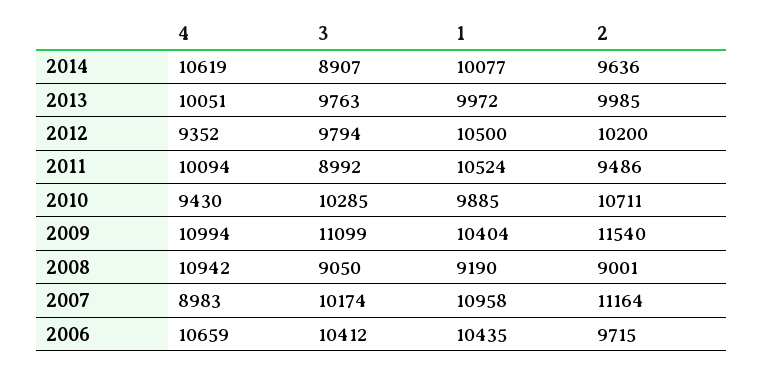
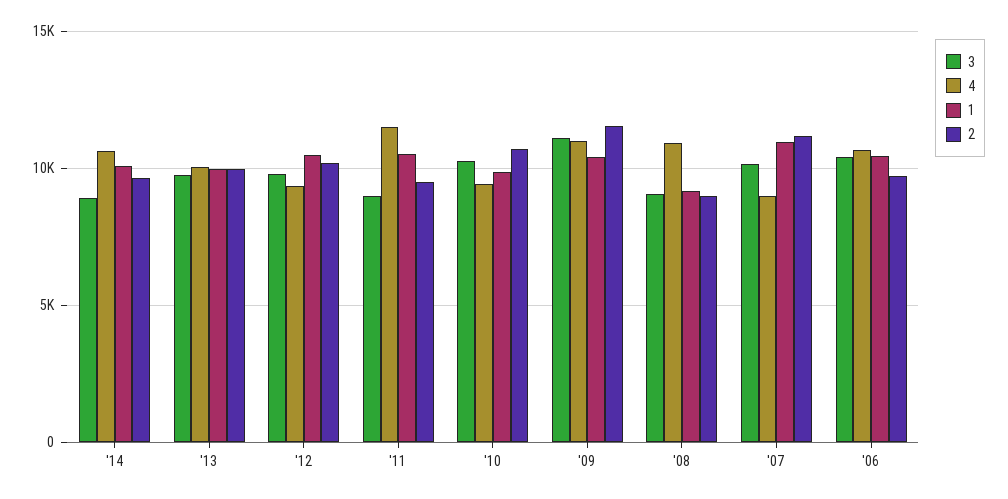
4, 2011: 10094 -> 11500

